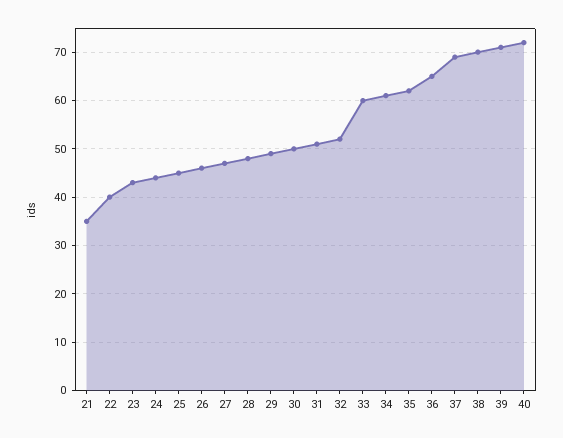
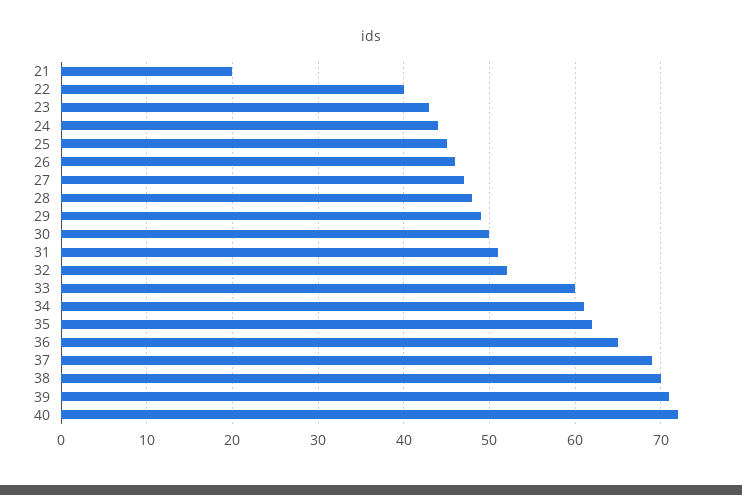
21: 35 -> 20

